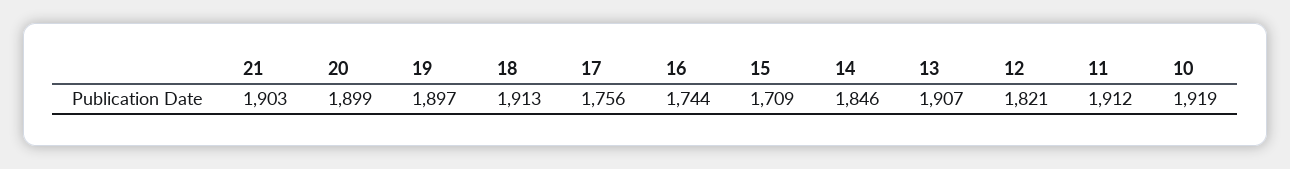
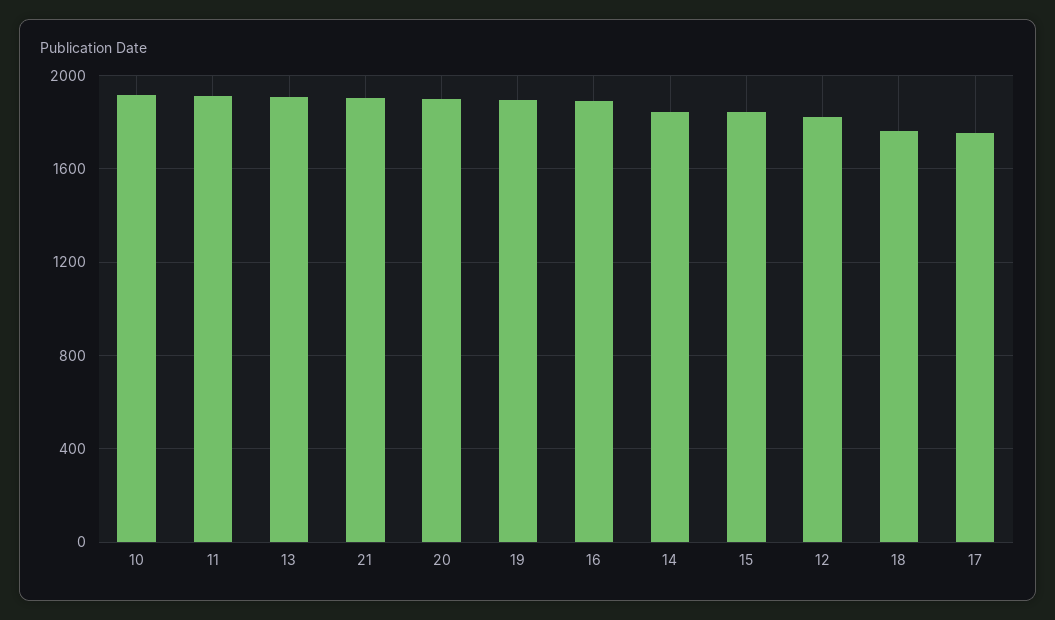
18: 1913 -> 1750
16: 1744 -> 1900
15: 1709 -> 1850

